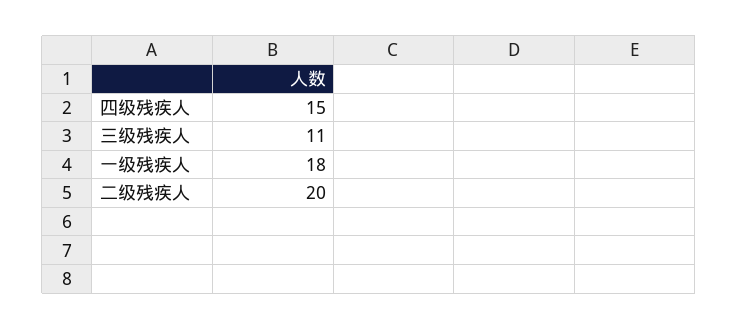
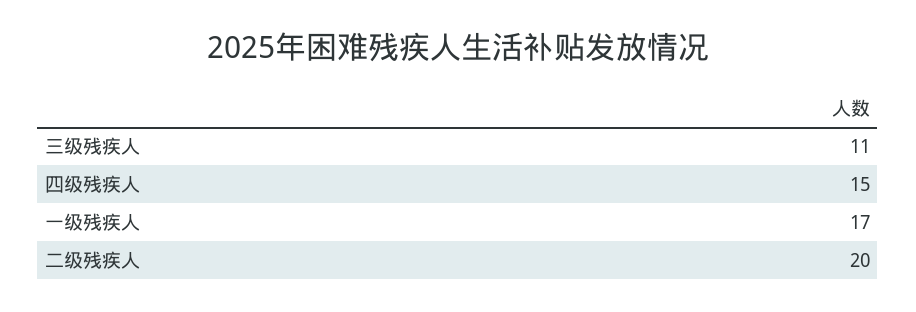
一级残疾人: 18 -> 17

